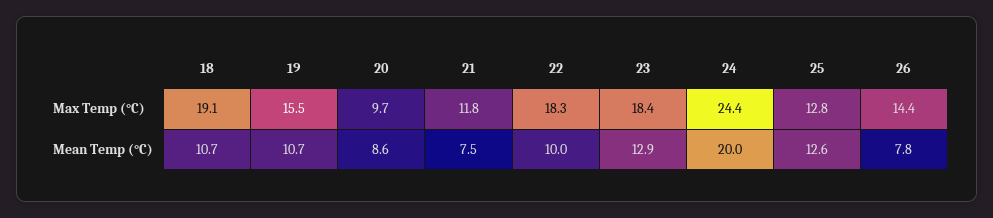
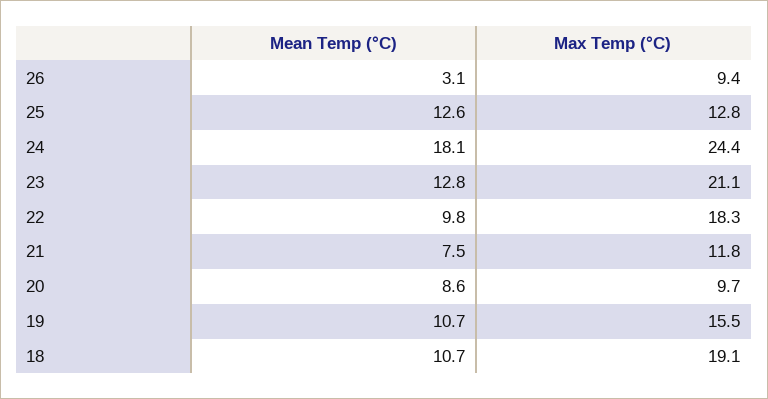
23, Max Temp (°C): 18.4 -> 21.1
26, Max Temp (°C): 14.4 -> 9.4
22, Mean Temp (°C): 10 -> 9.8
23, Mean Temp (°C): 12.9 -> 12.8
24, Mean Temp (°C): 20 -> 18.1
26, Mean Temp (°C): 7.8 -> 3.1

